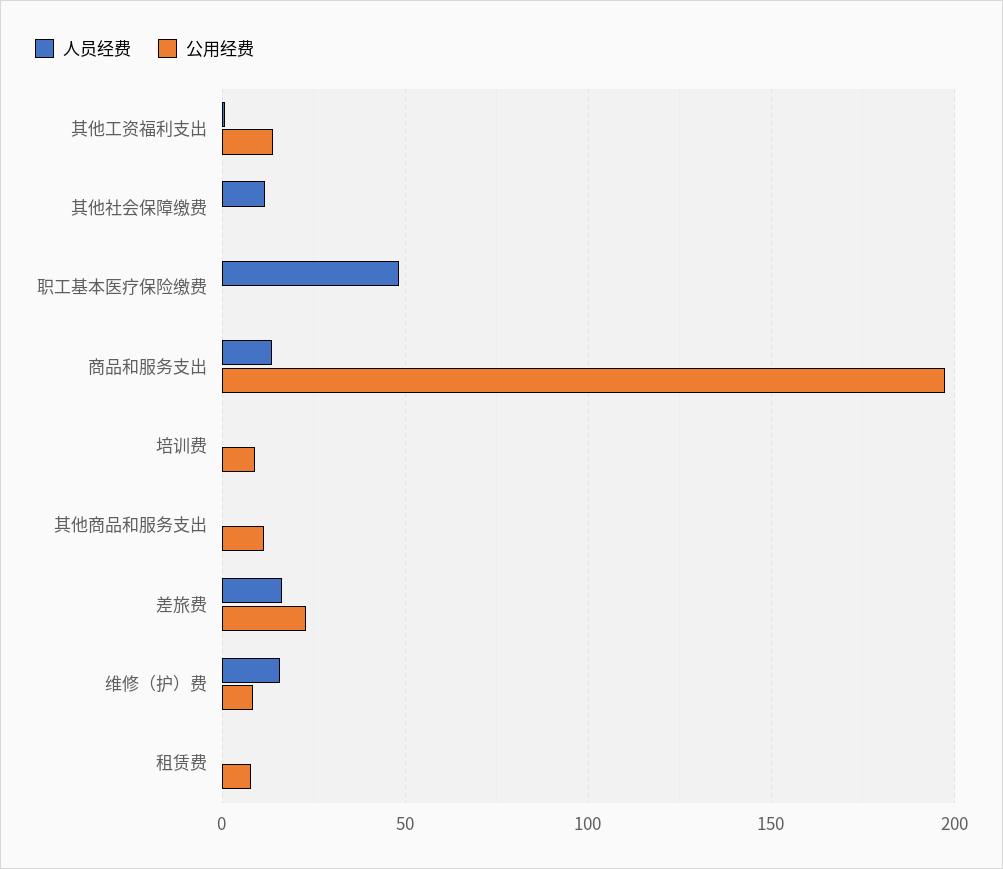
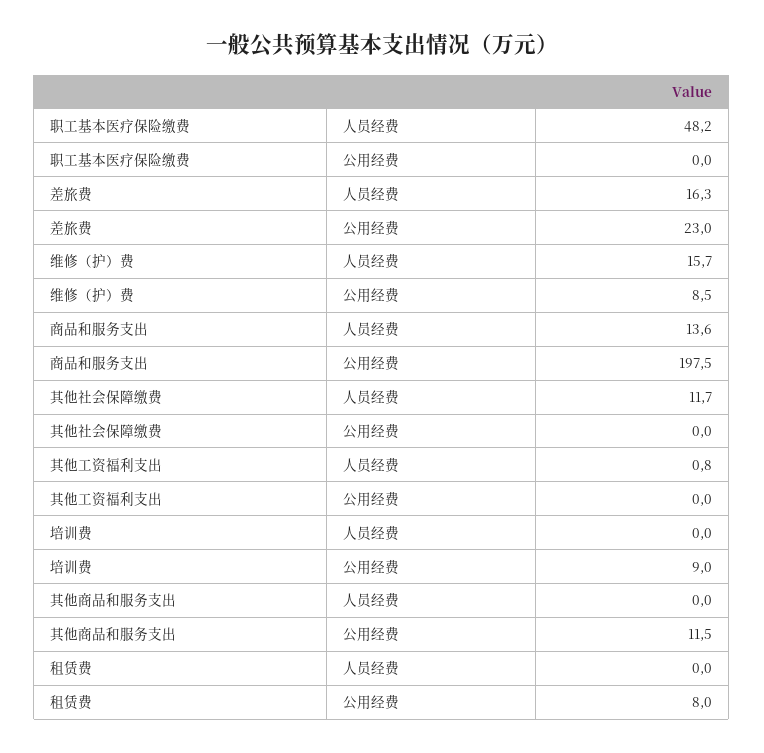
公用经费, 其他工资福利支出: 15 -> 0

